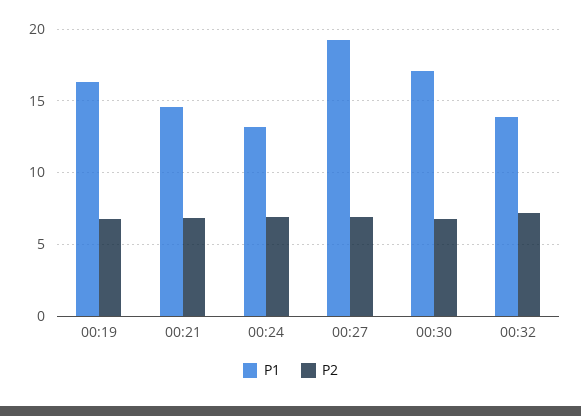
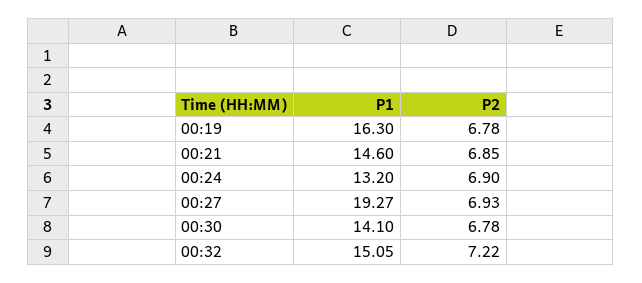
P1, 00:30: 17 -> 14.1
P1, 00:32: 14 -> 15.05

